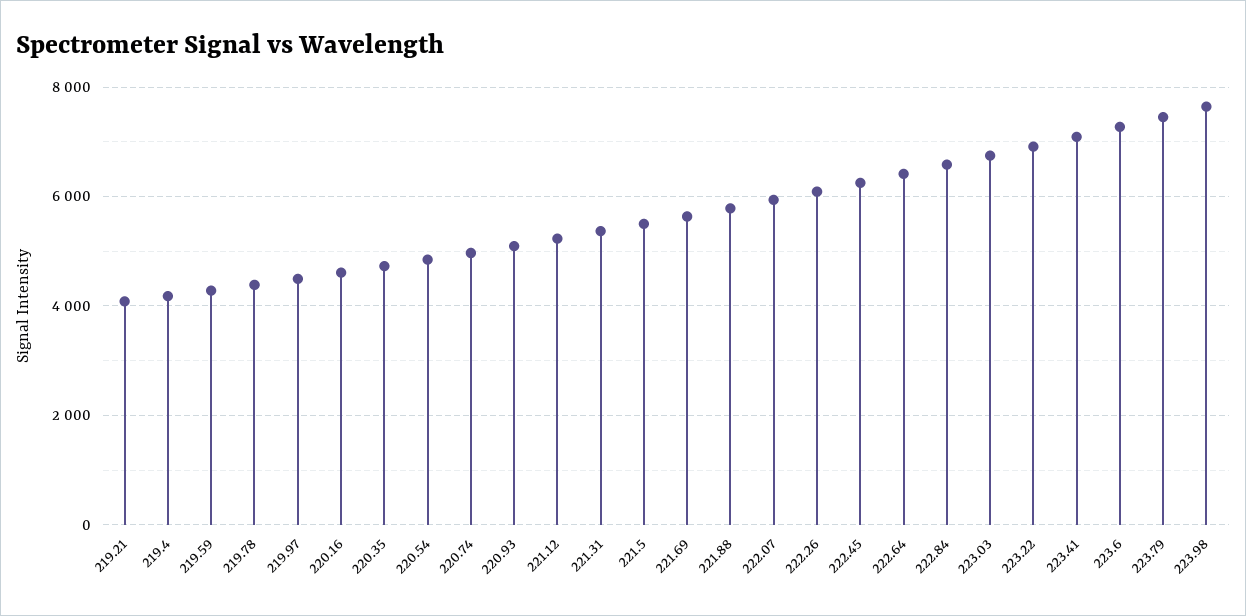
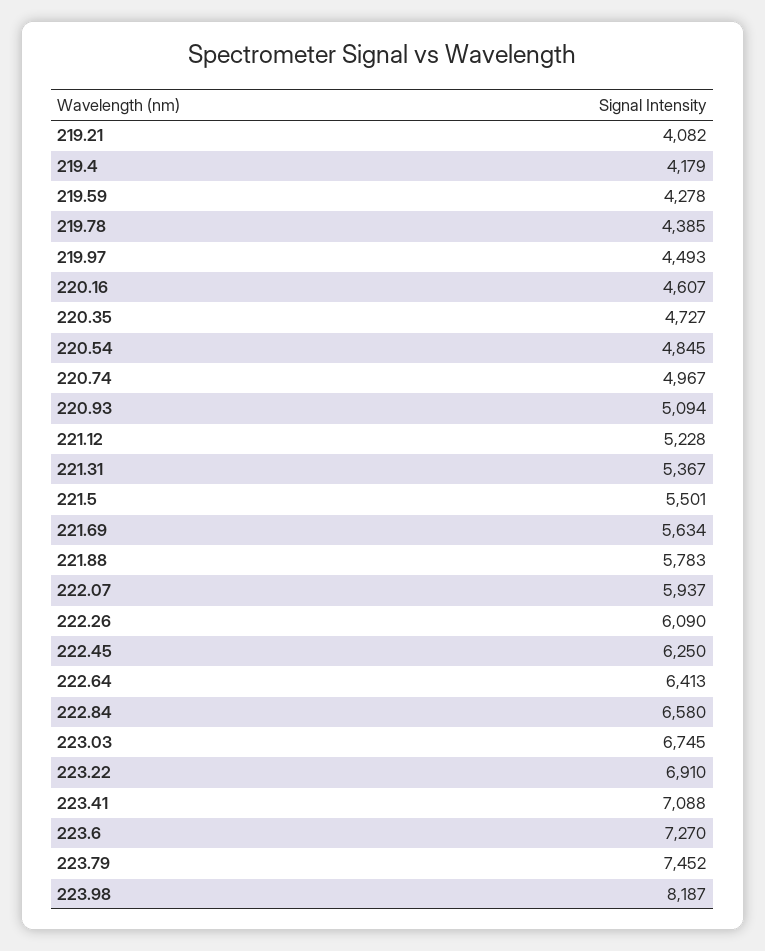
223.98: 7600 -> 8187

